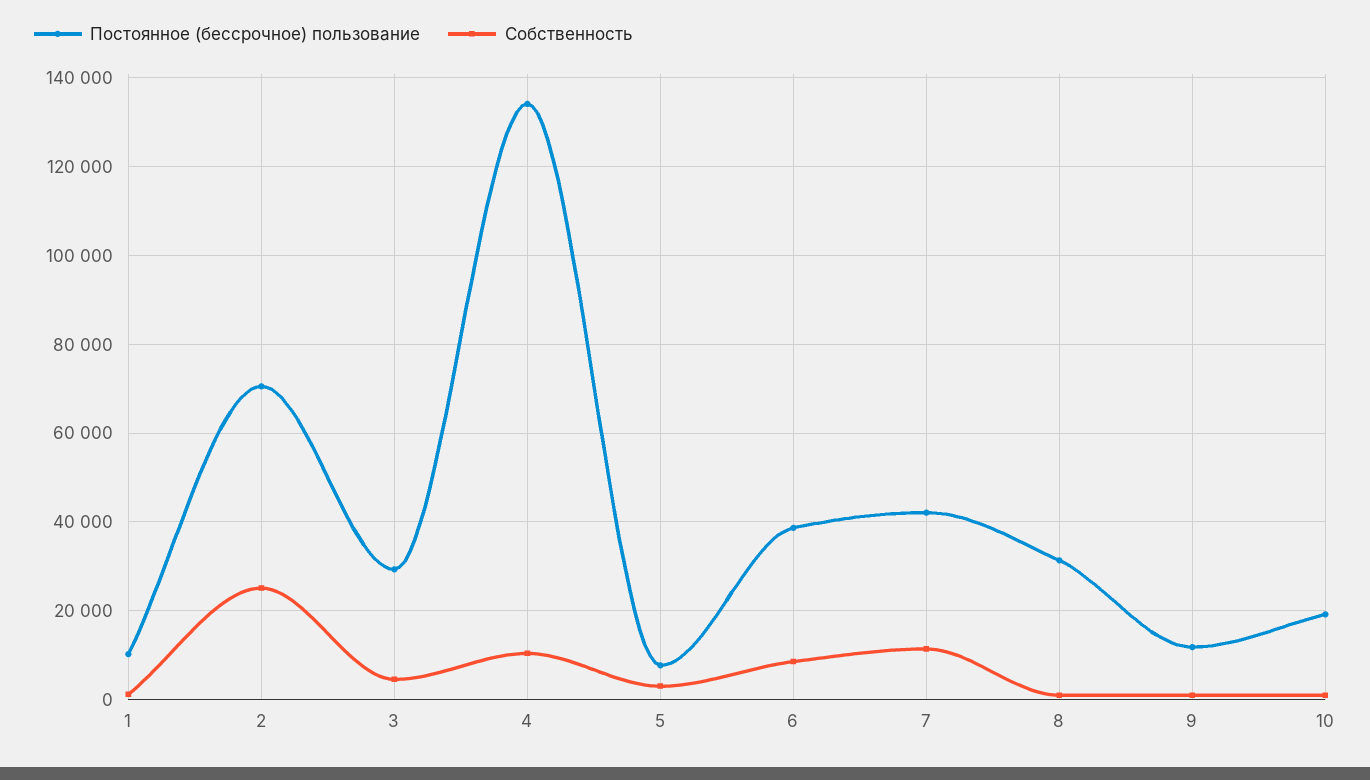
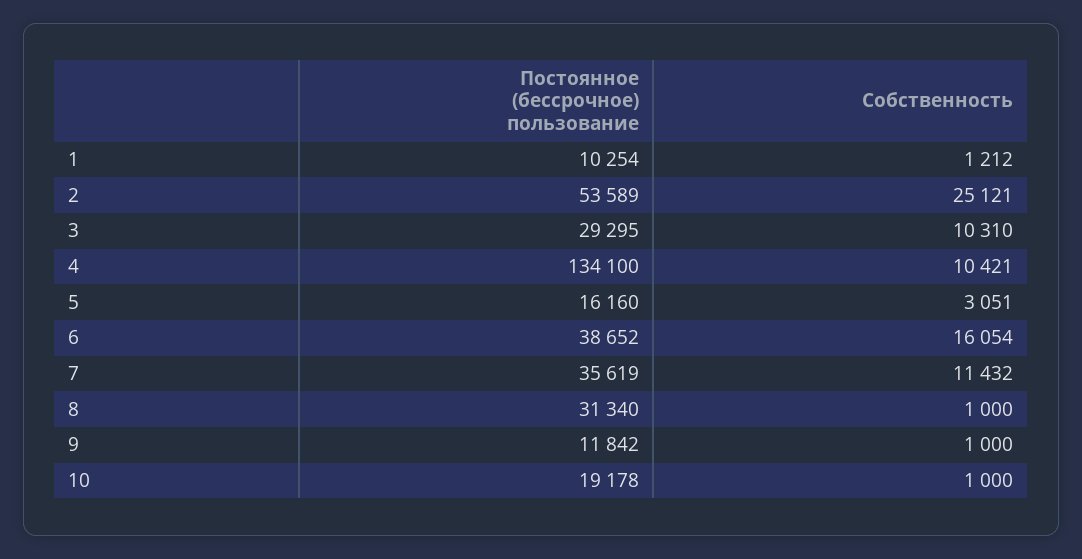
Постоянное (бессрочное) пользование, 2: 70000 -> 53589
Собственность, 3: 4000 -> 10310
Постоянное (бессрочное) пользование, 5: 8000 -> 16160
Собственность, 6: 8000 -> 16054
Постоянное (бессрочное) пользование, 7: 42000 -> 35619

